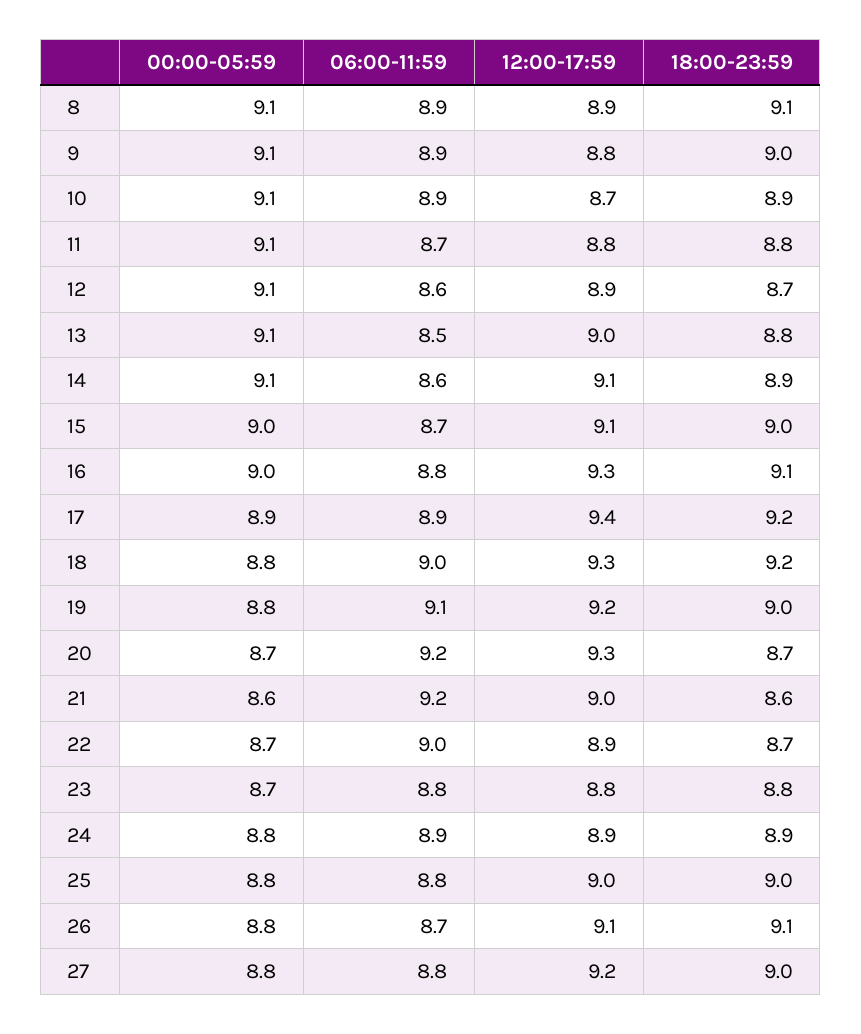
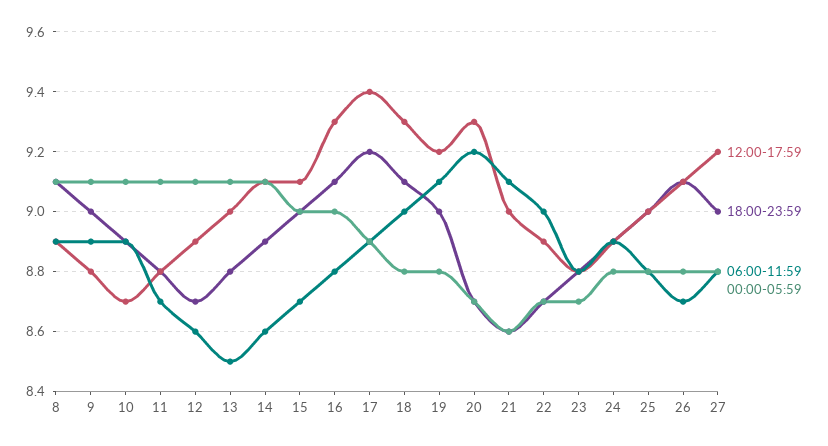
18:00-23:59, 18: 9.2 -> 9.1
06:00-11:59, 21: 9.2 -> 9.1

